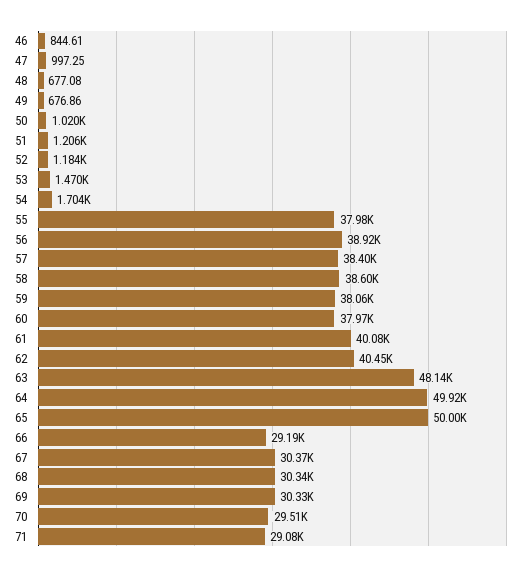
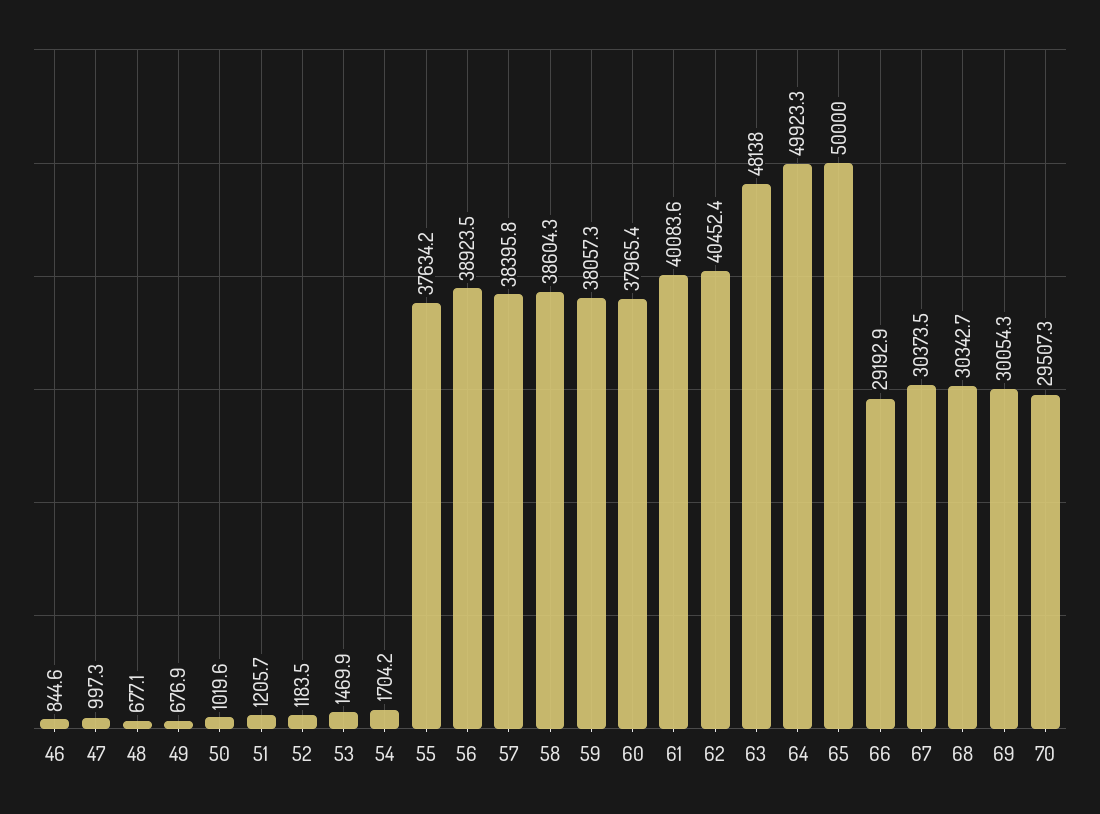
55: 37980 -> 37634.2
69: 30330 -> 30054.3
71: 29080 -> none

